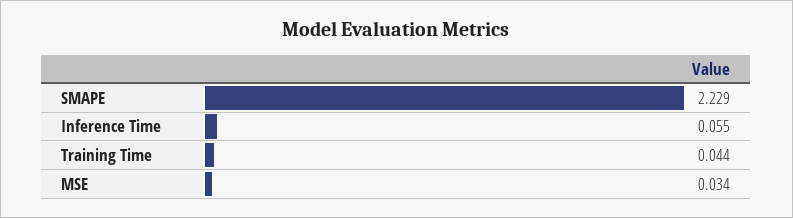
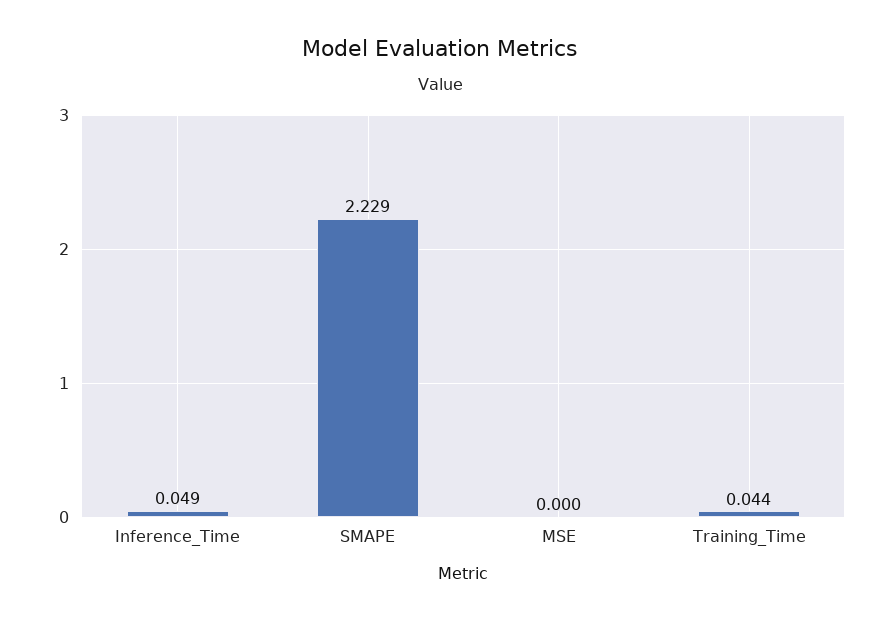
Inference Time: 0.055 -> 0.049
MSE: 0.034 -> 0

